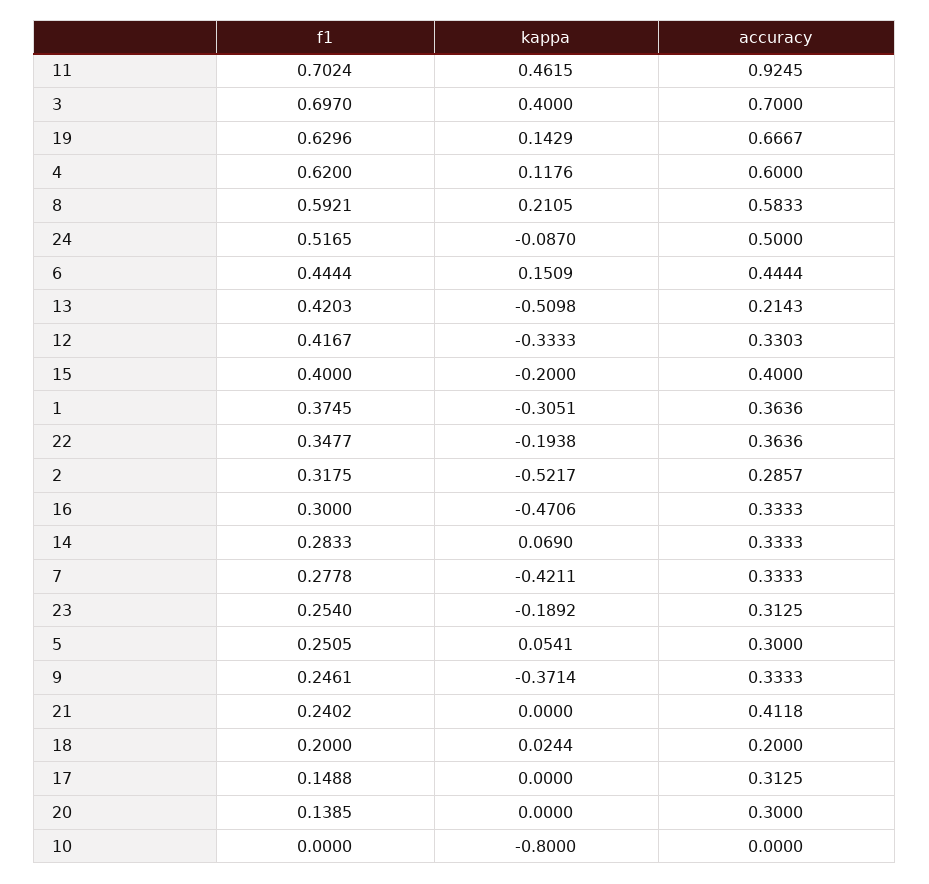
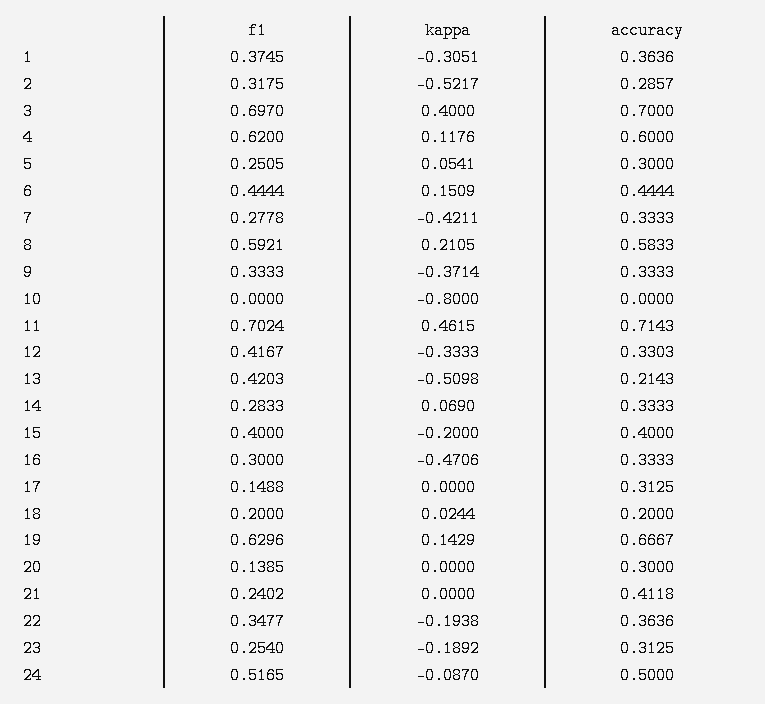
accuracy, 11: 0.9245 -> 0.7143
f1, 9: 0.2461 -> 0.3333

